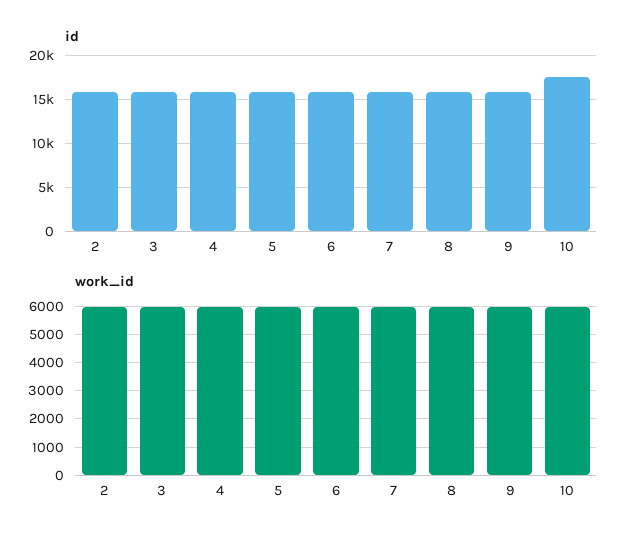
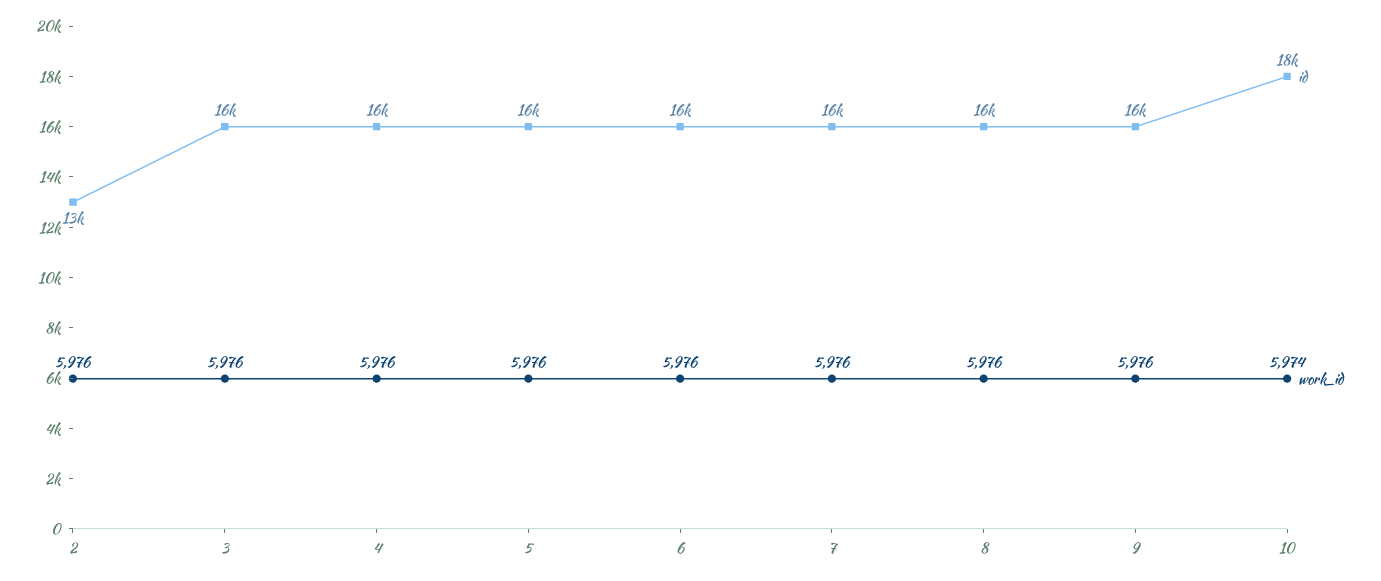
id, 2: 16000 -> 13000

